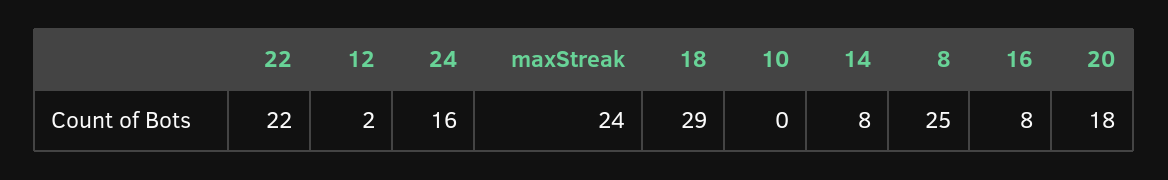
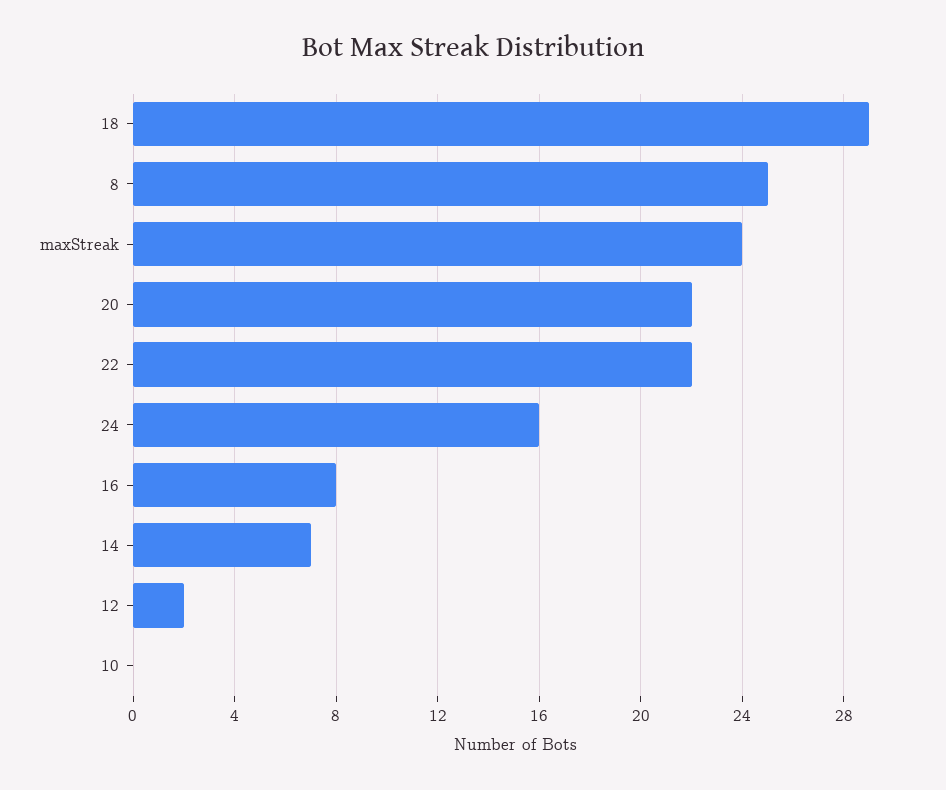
14: 8 -> 7
20: 18 -> 22

